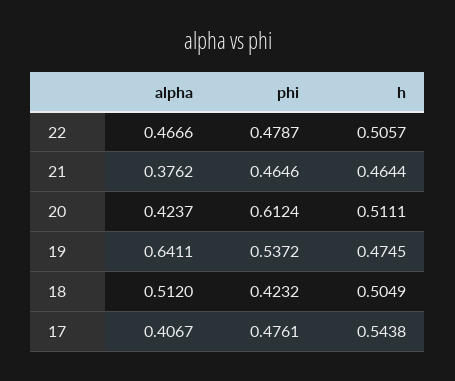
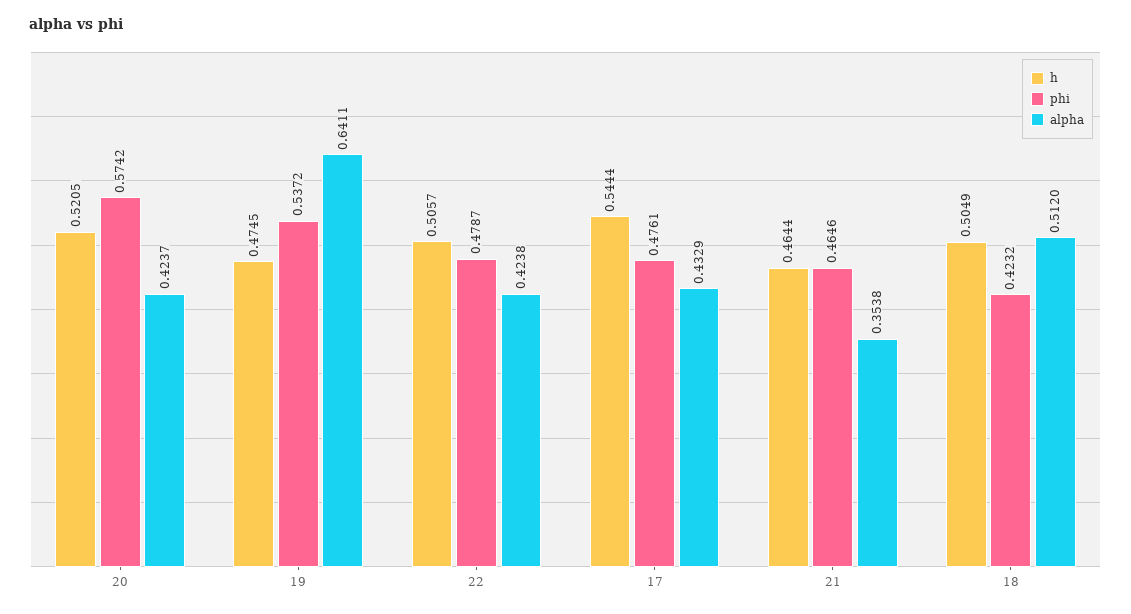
alpha, 22: 0.4666 -> 0.4238
alpha, 21: 0.3762 -> 0.3538
phi, 20: 0.6124 -> 0.5742
h, 20: 0.5111 -> 0.5205
alpha, 17: 0.4067 -> 0.4329
h, 17: 0.5438 -> 0.5444

